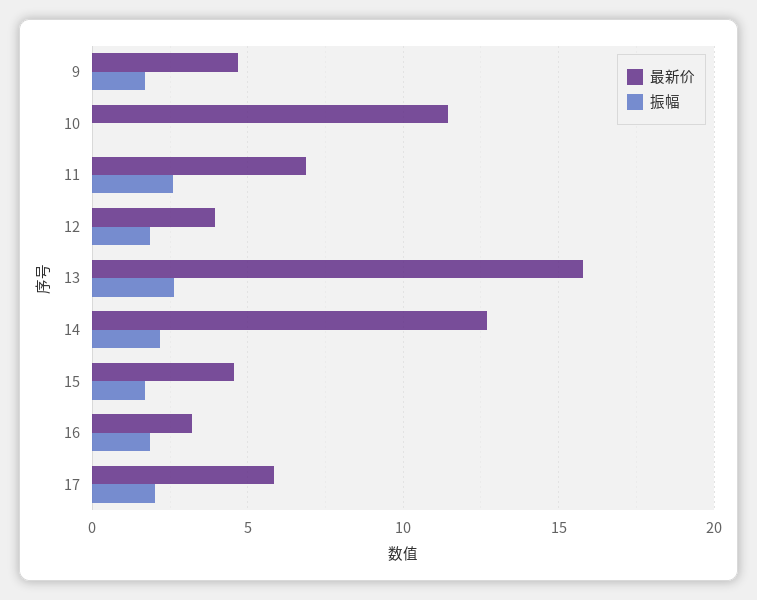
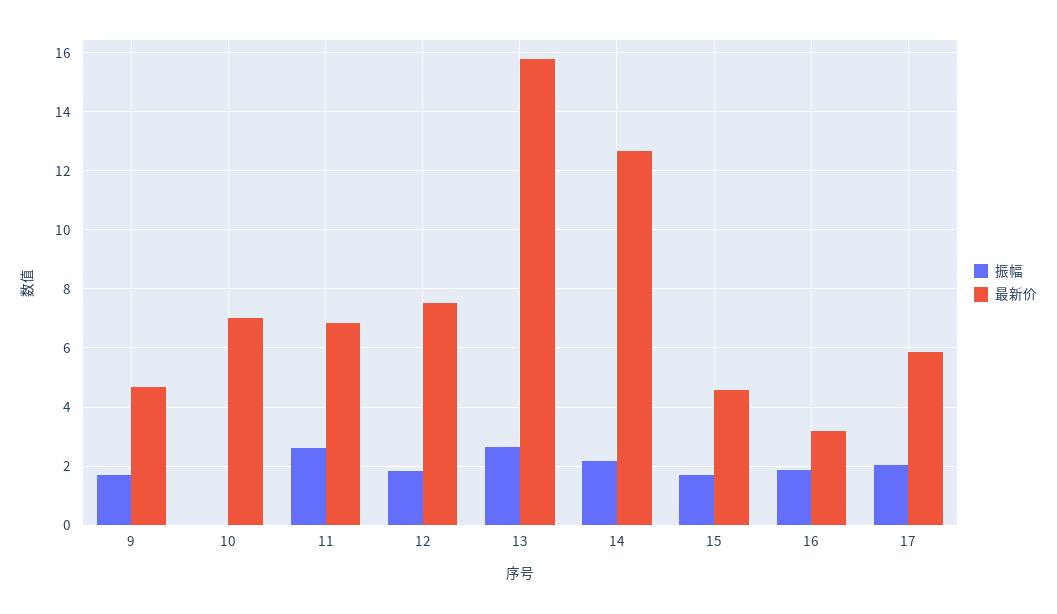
最新价, 10: 11.5 -> 7
最新价, 12: 4 -> 7.5

